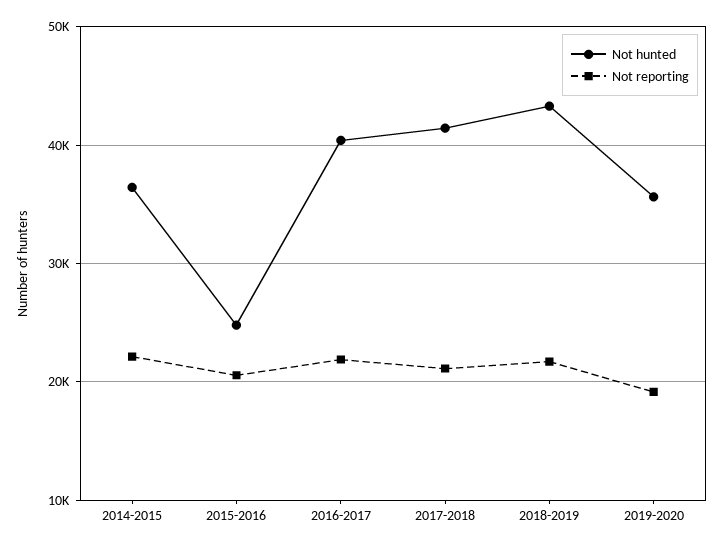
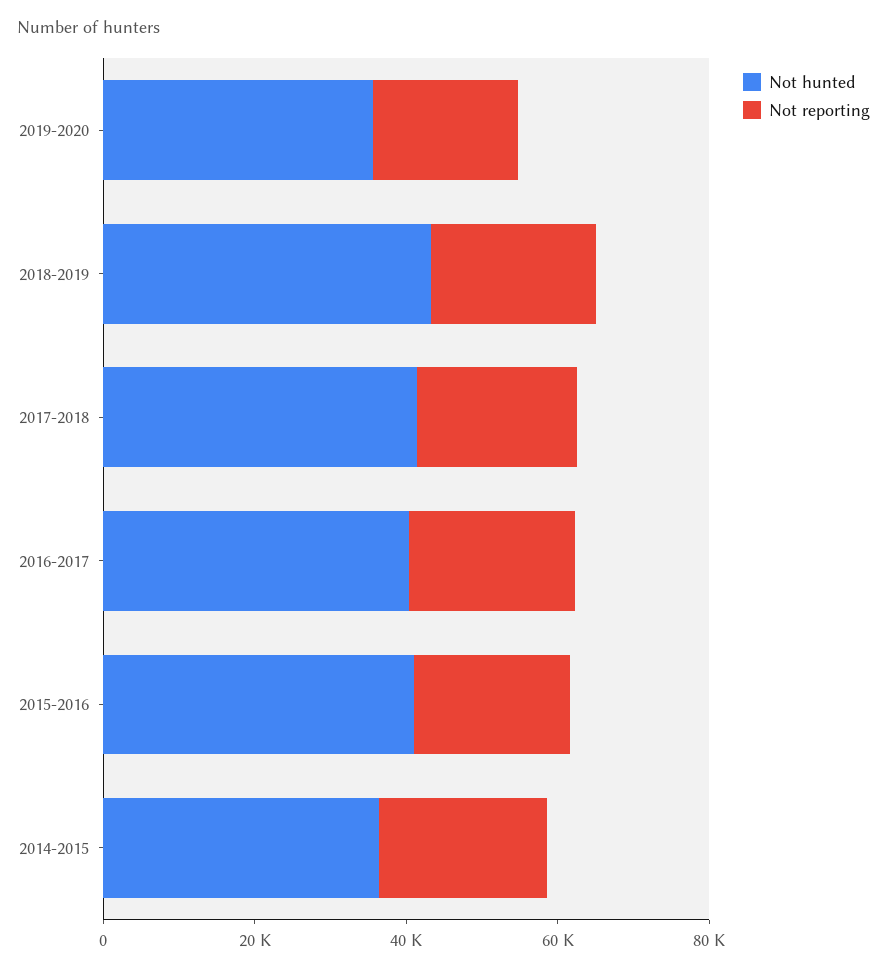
Not hunted, 2015-2016: 25000 -> 40000

